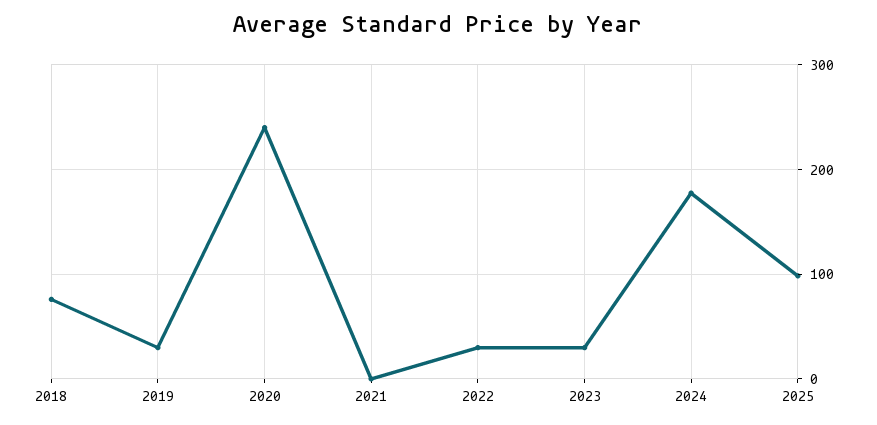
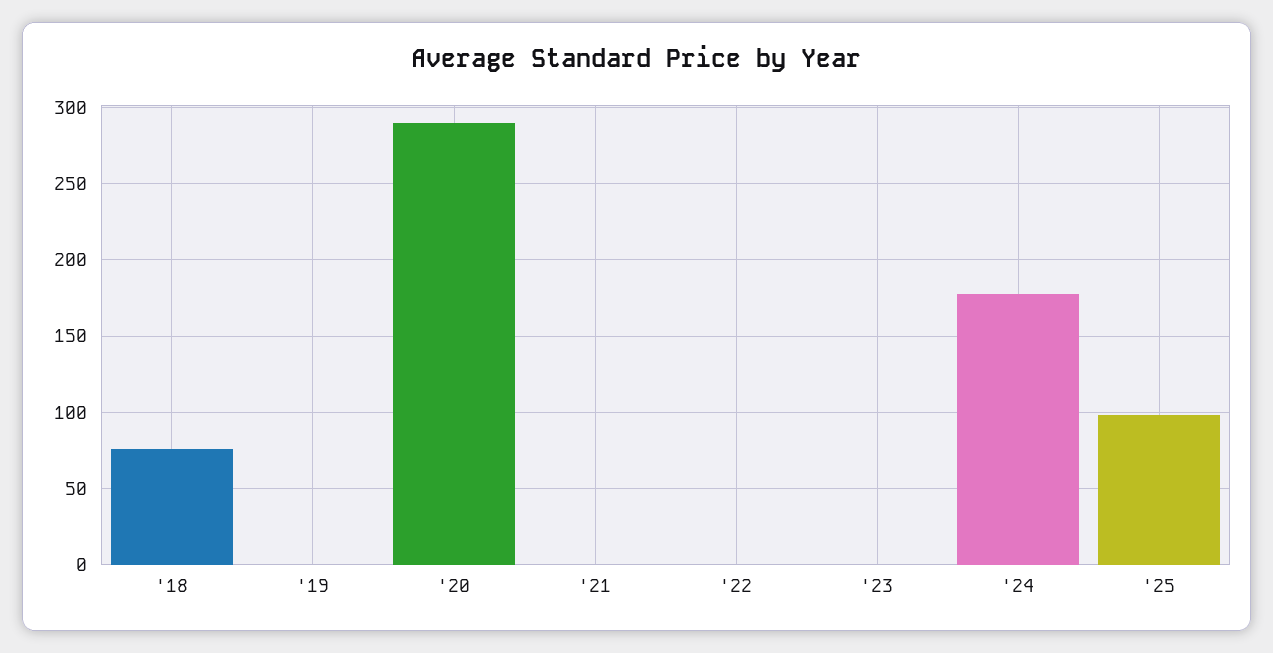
2019: 30 -> 0
2020: 240 -> 290
2022: 30 -> 0
2023: 30 -> 0

